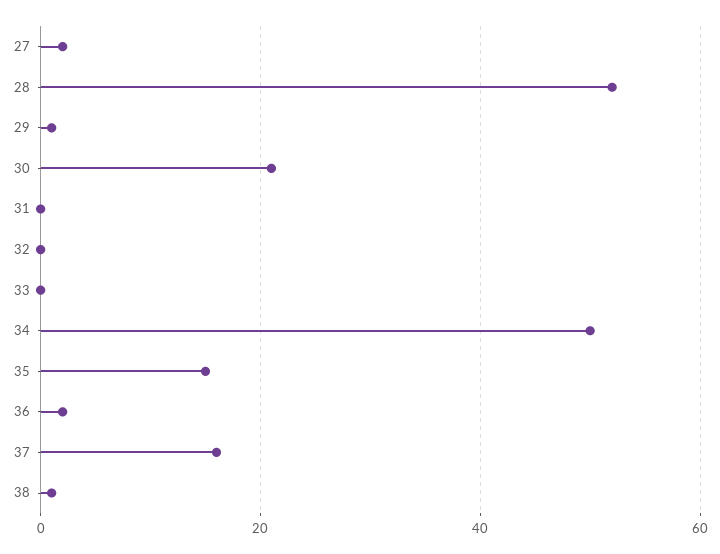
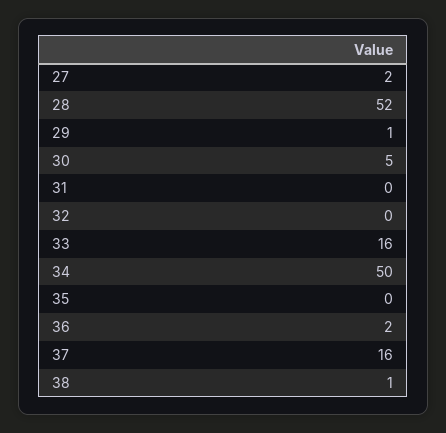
30: 20 -> 5
33: 0 -> 16
35: 15 -> 0

